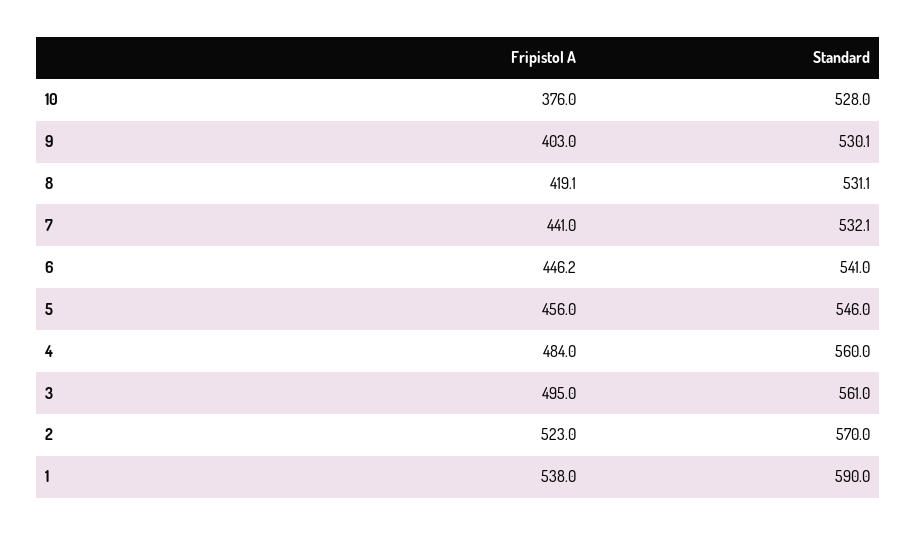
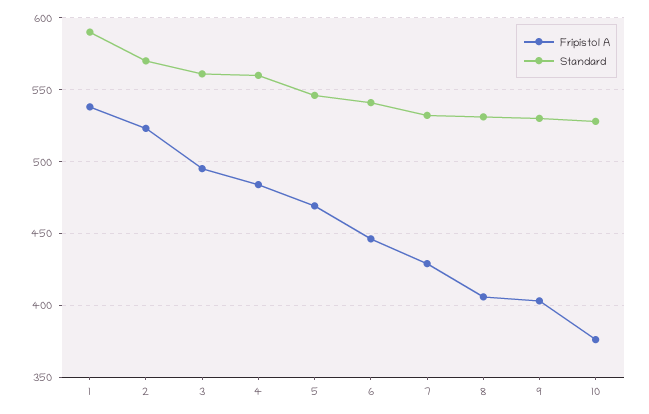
Fripistol A, 8: 419.1 -> 405
Fripistol A, 7: 441 -> 430
Fripistol A, 5: 456 -> 470

